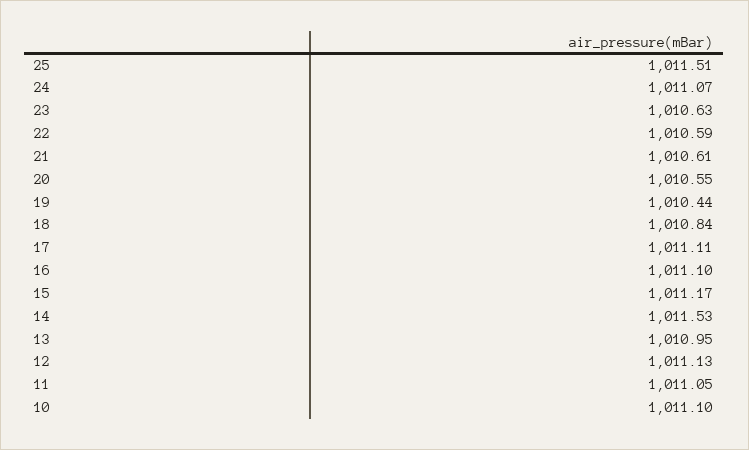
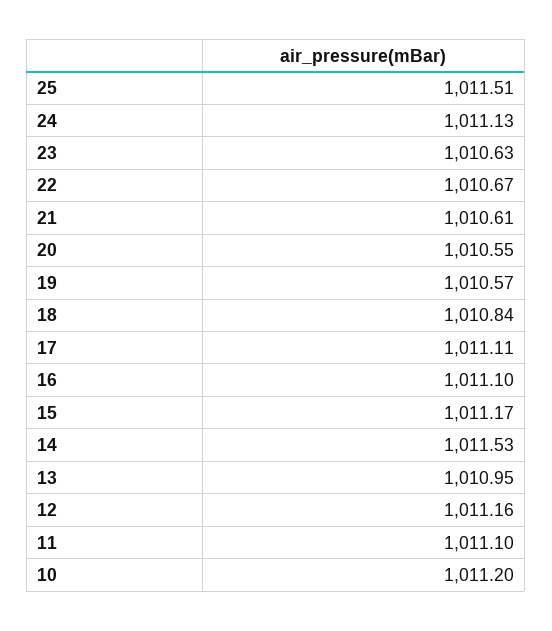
24: 1011.07 -> 1011.13
22: 1010.59 -> 1010.67
19: 1010.44 -> 1010.57
12: 1011.13 -> 1011.16
11: 1011.05 -> 1011.1
10: 1011.1 -> 1011.2

